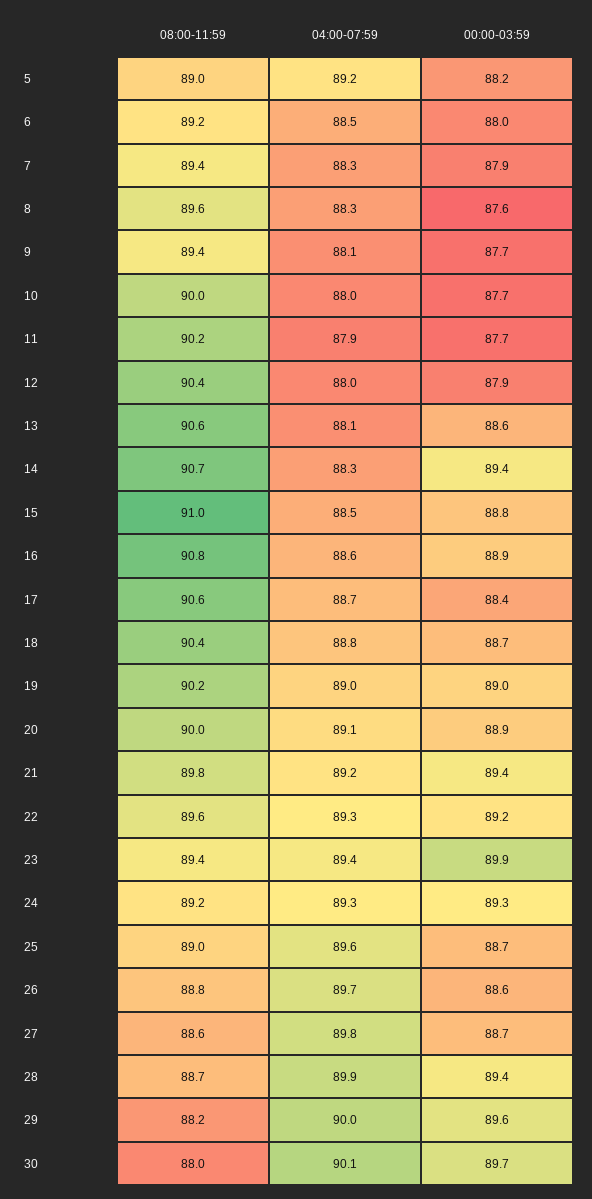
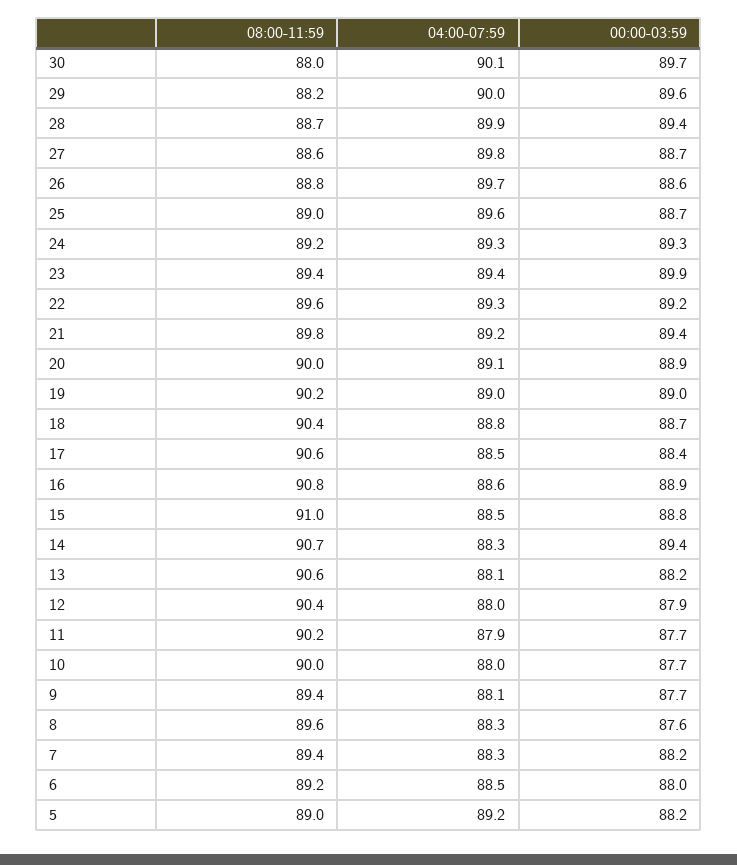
00:00-03:59, 7: 87.9 -> 88.2
00:00-03:59, 13: 88.6 -> 88.2
04:00-07:59, 17: 88.7 -> 88.5

